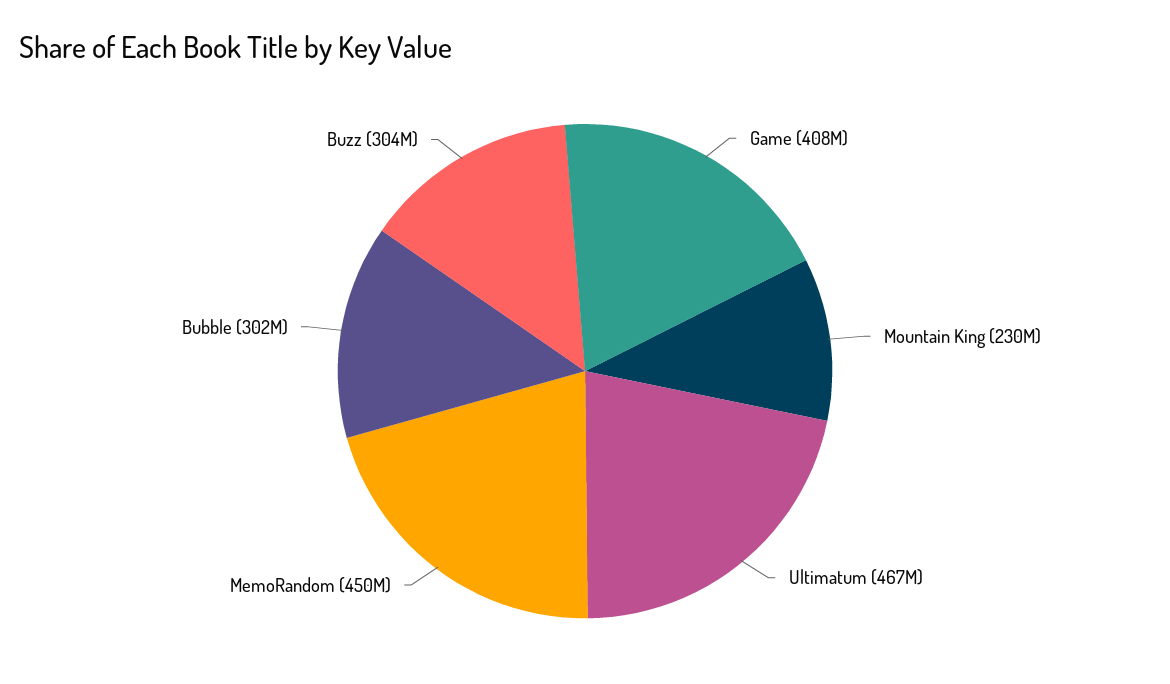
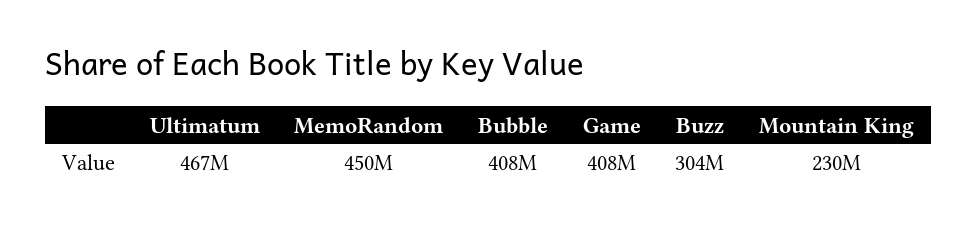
Bubble: 302000000 -> 408000000

